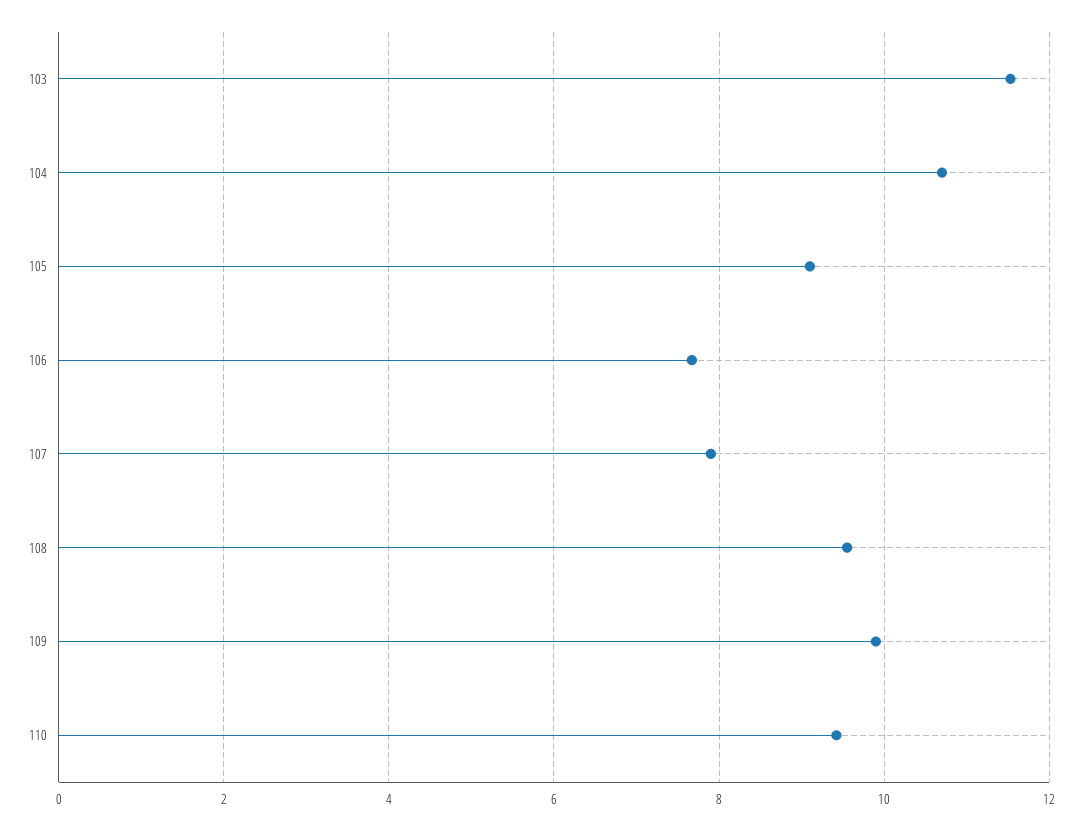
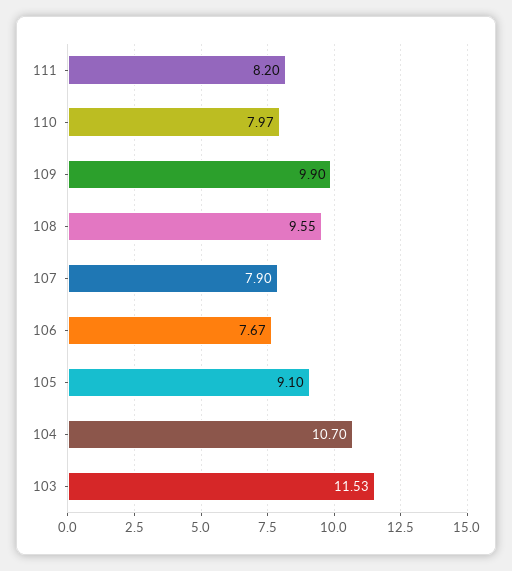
110: 9.4 -> 7.97
111: none -> 8.2

